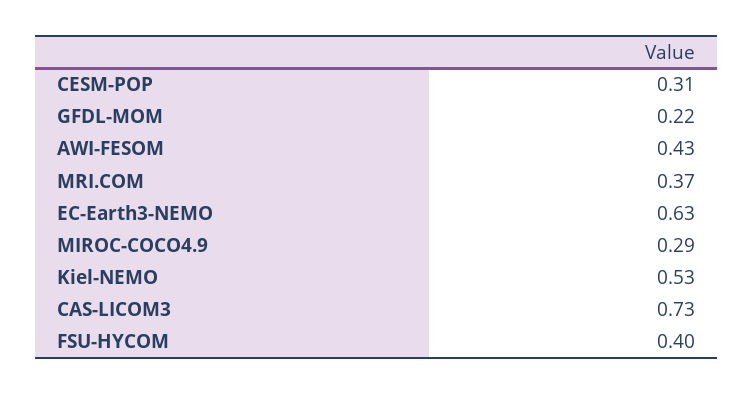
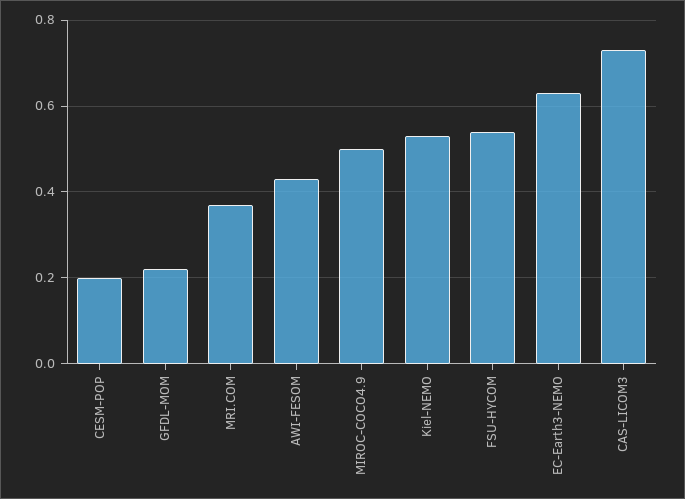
CESM-POP: 0.31 -> 0.2
MIROC-COCO4.9: 0.29 -> 0.5
FSU-HYCOM: 0.4 -> 0.55

